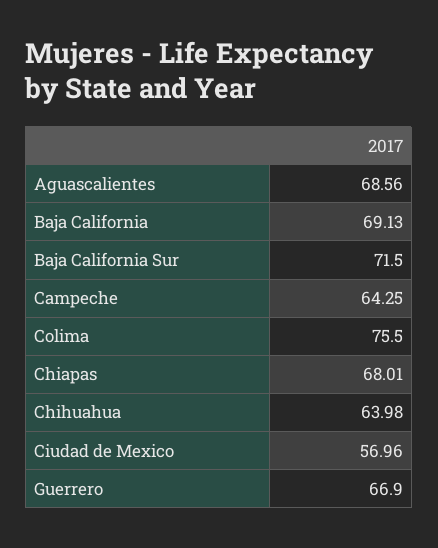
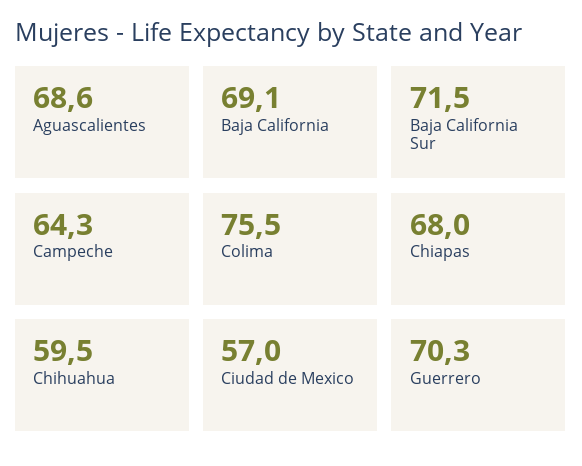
Chihuahua: 63.98 -> 59.5
Guerrero: 66.9 -> 70.3

